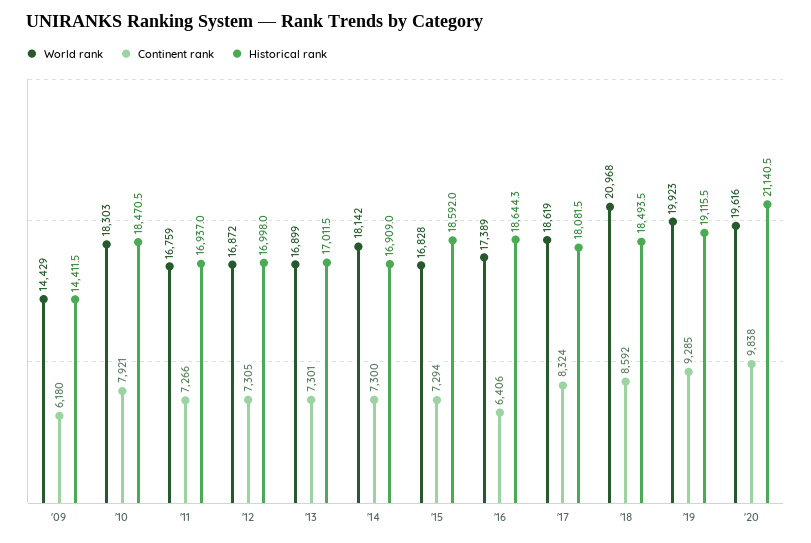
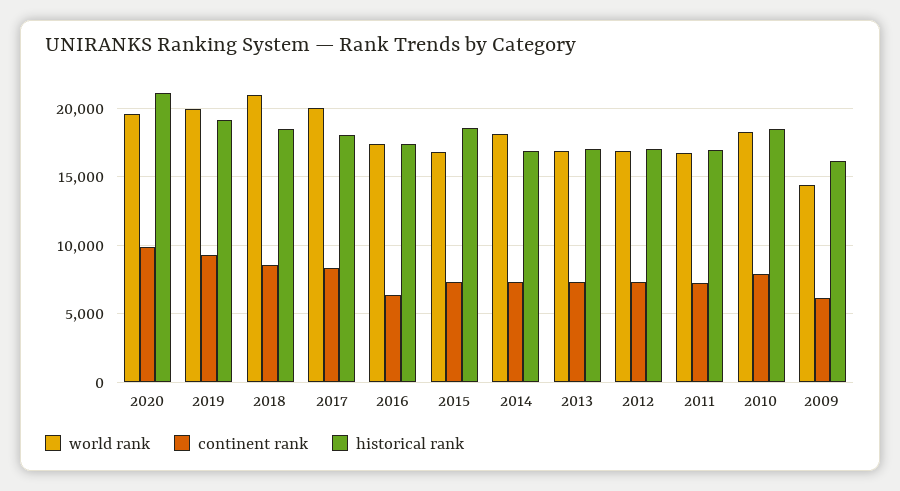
Historical rank, '09: 14411.5 -> 16000
Historical rank, '16: 18644.3 -> 17500
World rank, '17: 18619 -> 20000

